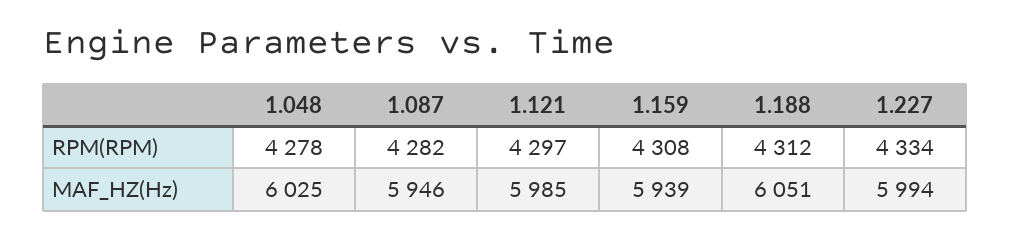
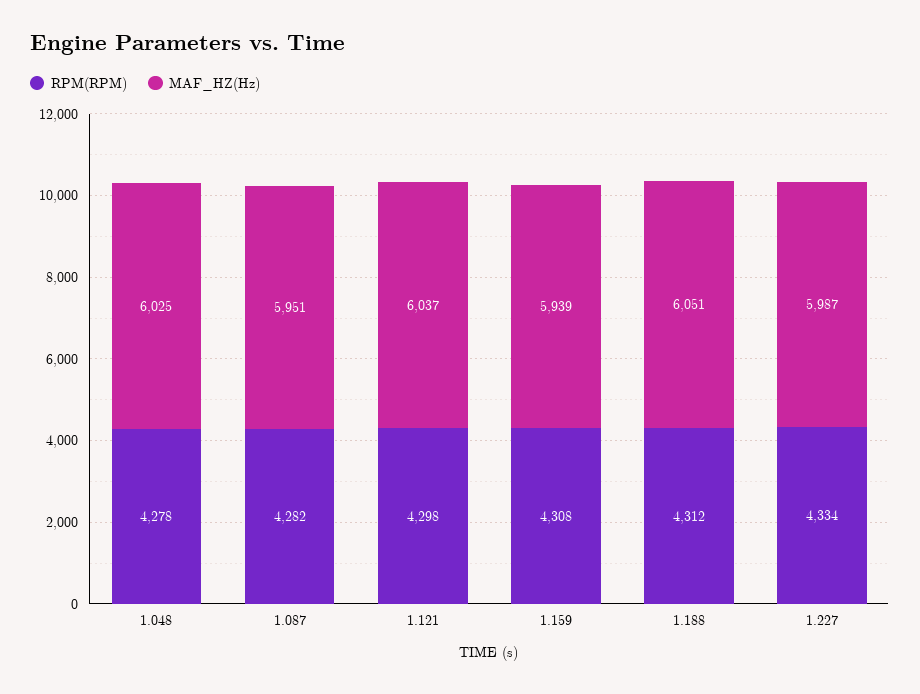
RPM(RPM), 1.121: 4297 -> 4298
MAF_HZ(Hz), 1.087: 5946 -> 5951
MAF_HZ(Hz), 1.121: 5985 -> 6037
MAF_HZ(Hz), 1.227: 5994 -> 5987

